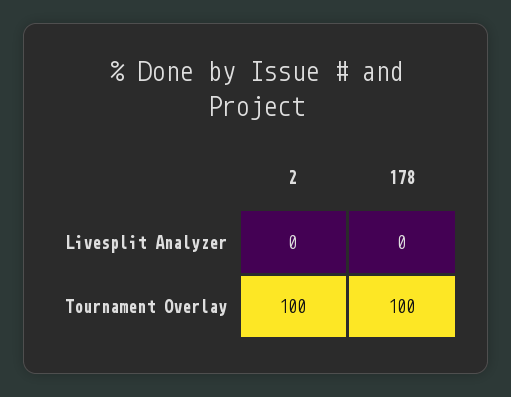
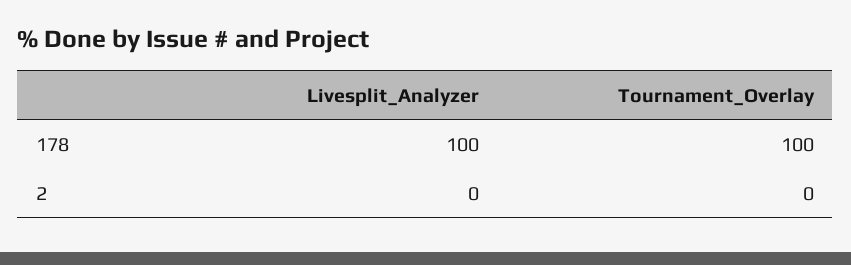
178, Livesplit Analyzer: 0 -> 100
2, Tournament Overlay: 100 -> 0

